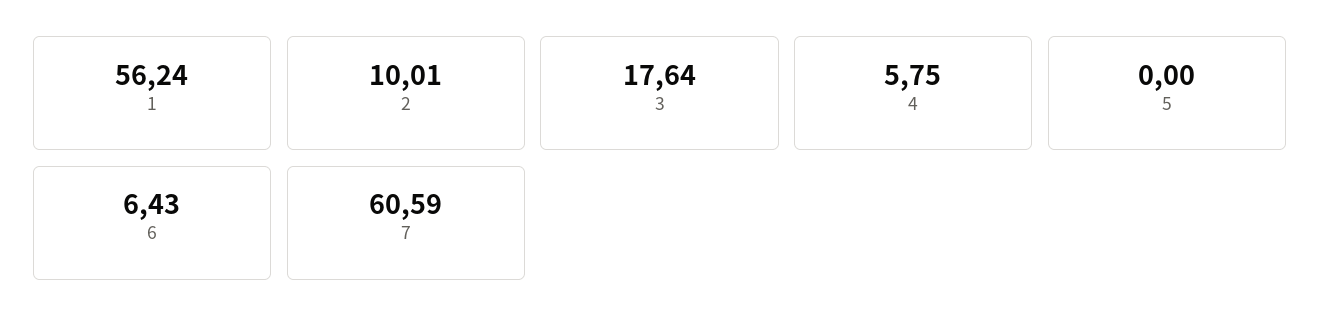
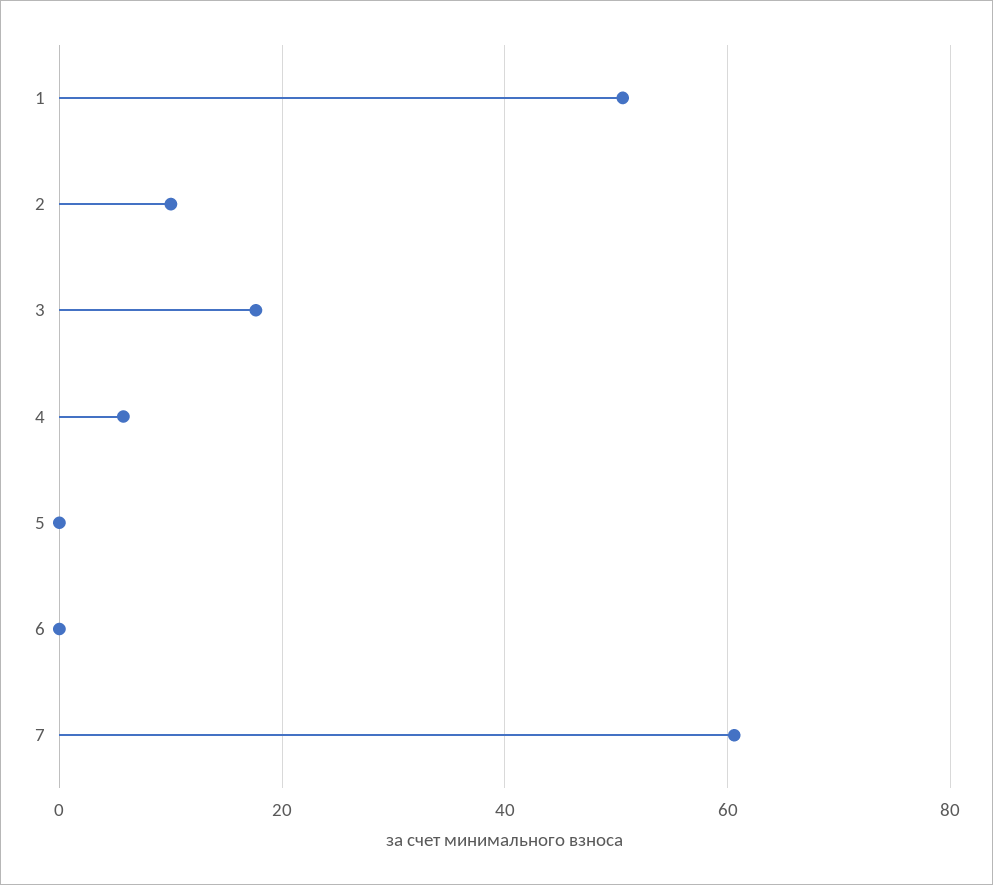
1: 56.24 -> 50
6: 6.43 -> 0

